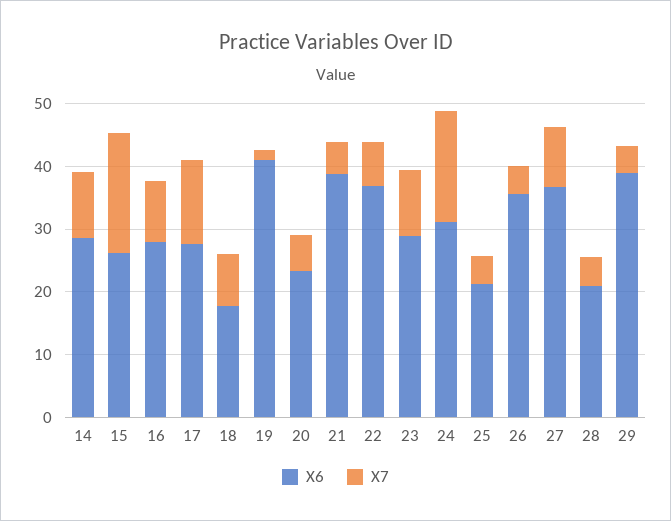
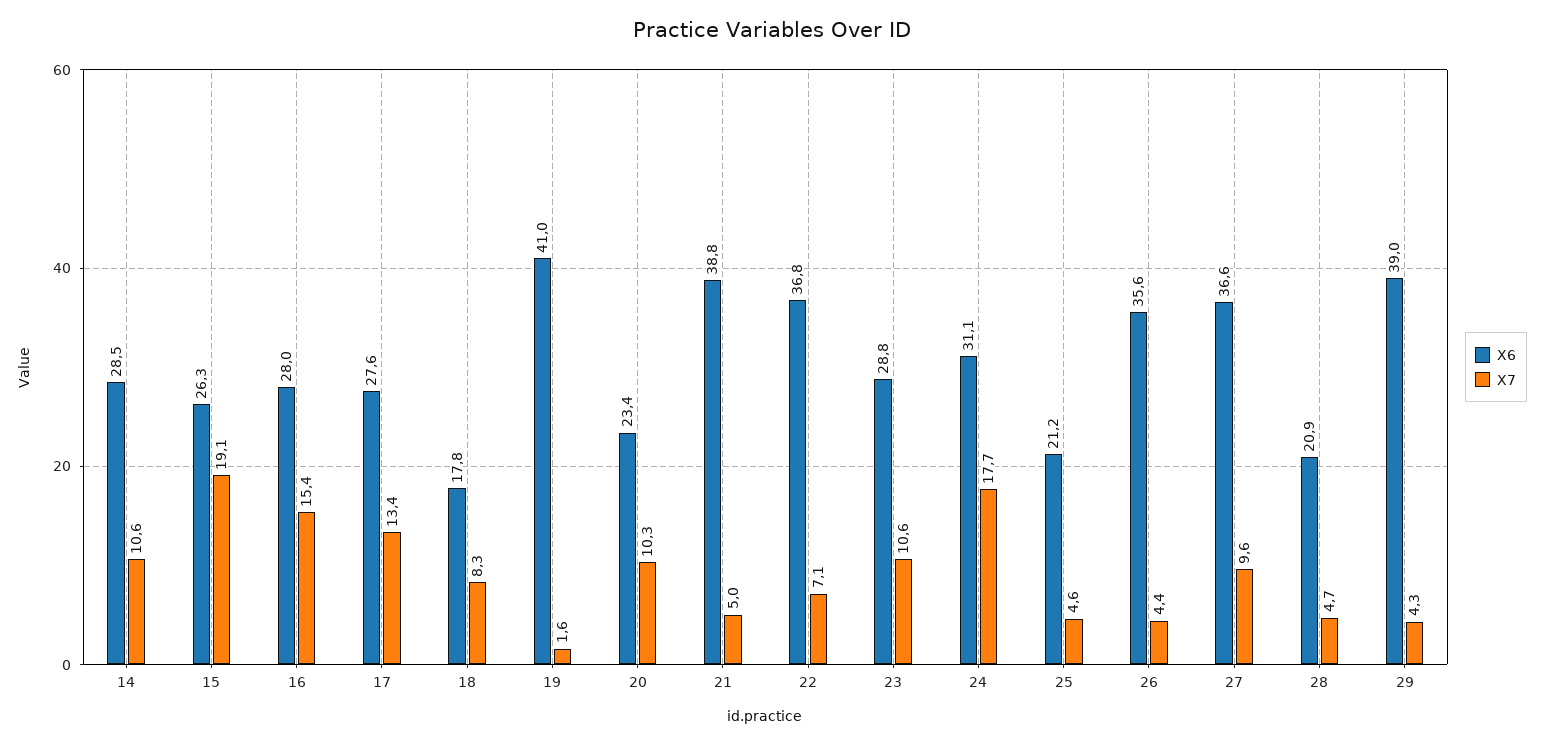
X7, 16: 10 -> 15.4
X7, 20: 6 -> 10.3

